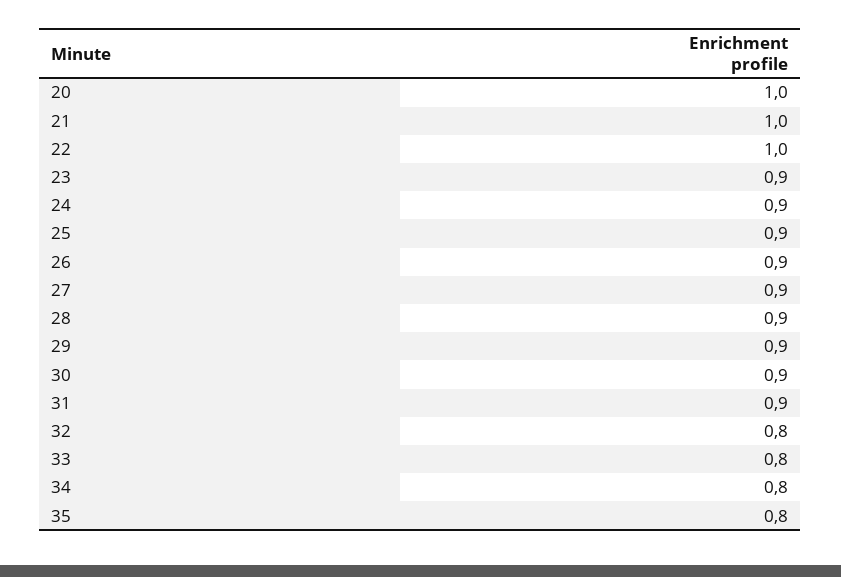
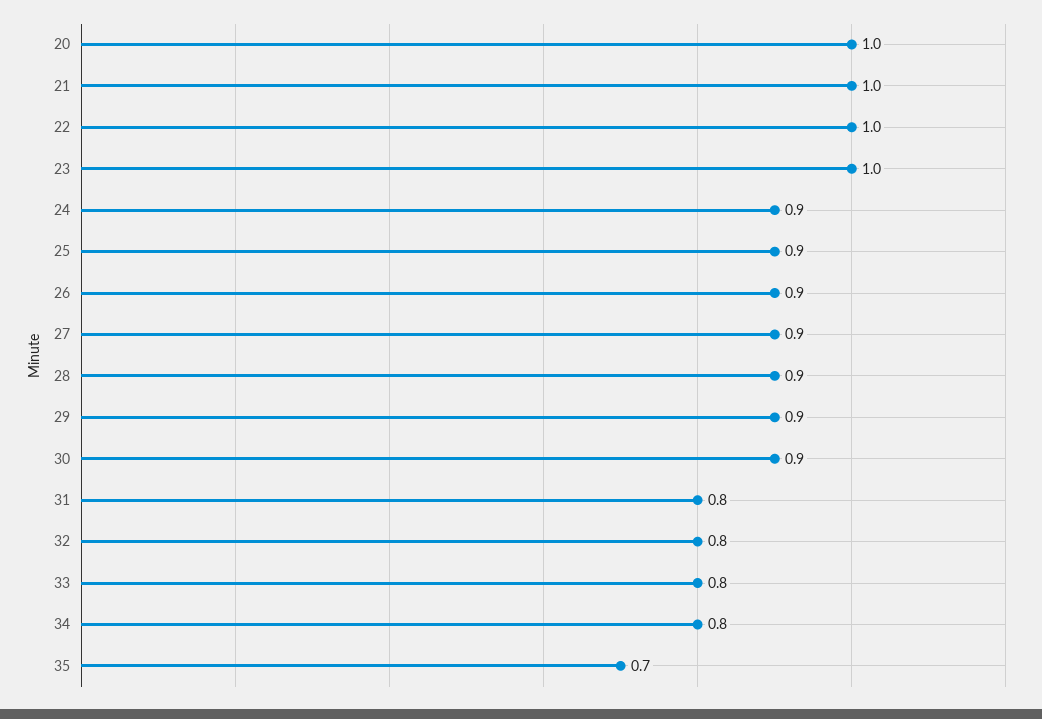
23: 0.9 -> 1
31: 0.9 -> 0.8
35: 0.8 -> 0.7

